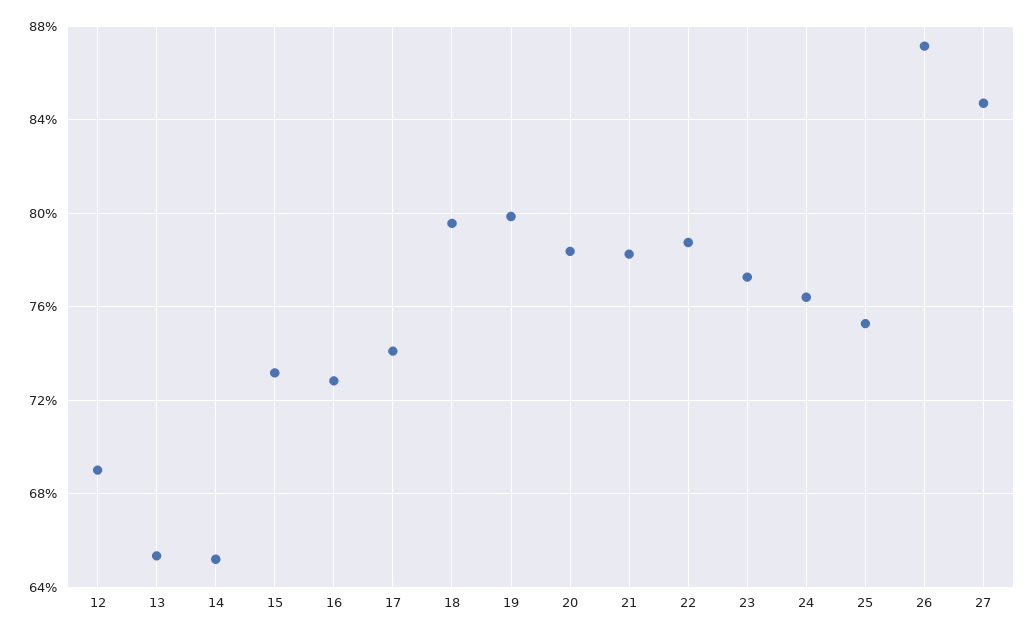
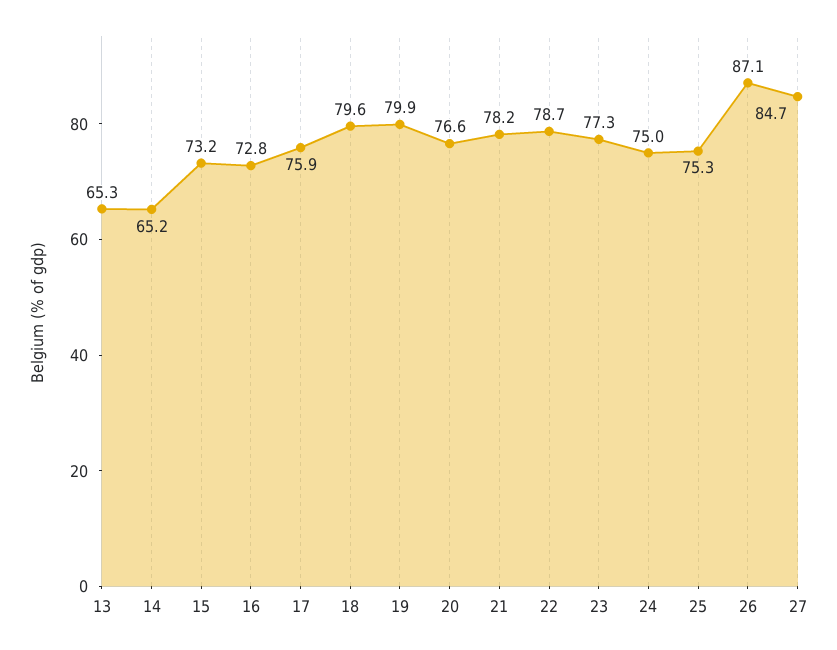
12: 69 -> none
17: 74 -> 75.9
20: 78.5 -> 76.6
24: 76.5 -> 75

